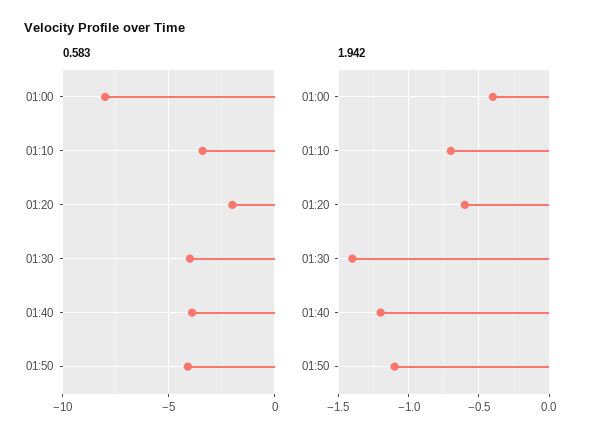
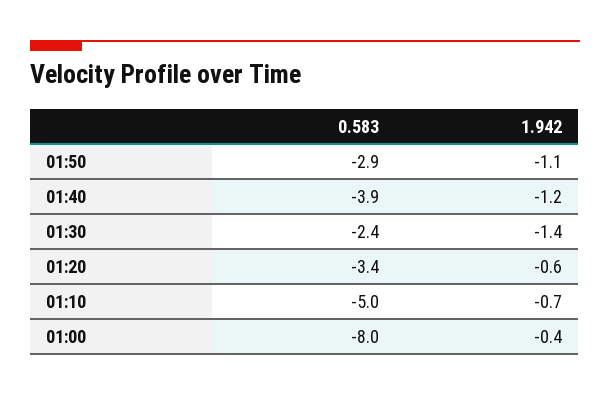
0.583, 01:10: -3.5 -> -5
0.583, 01:20: -2 -> -3.4
0.583, 01:30: -4 -> -2.4
0.583, 01:50: -4 -> -2.9

